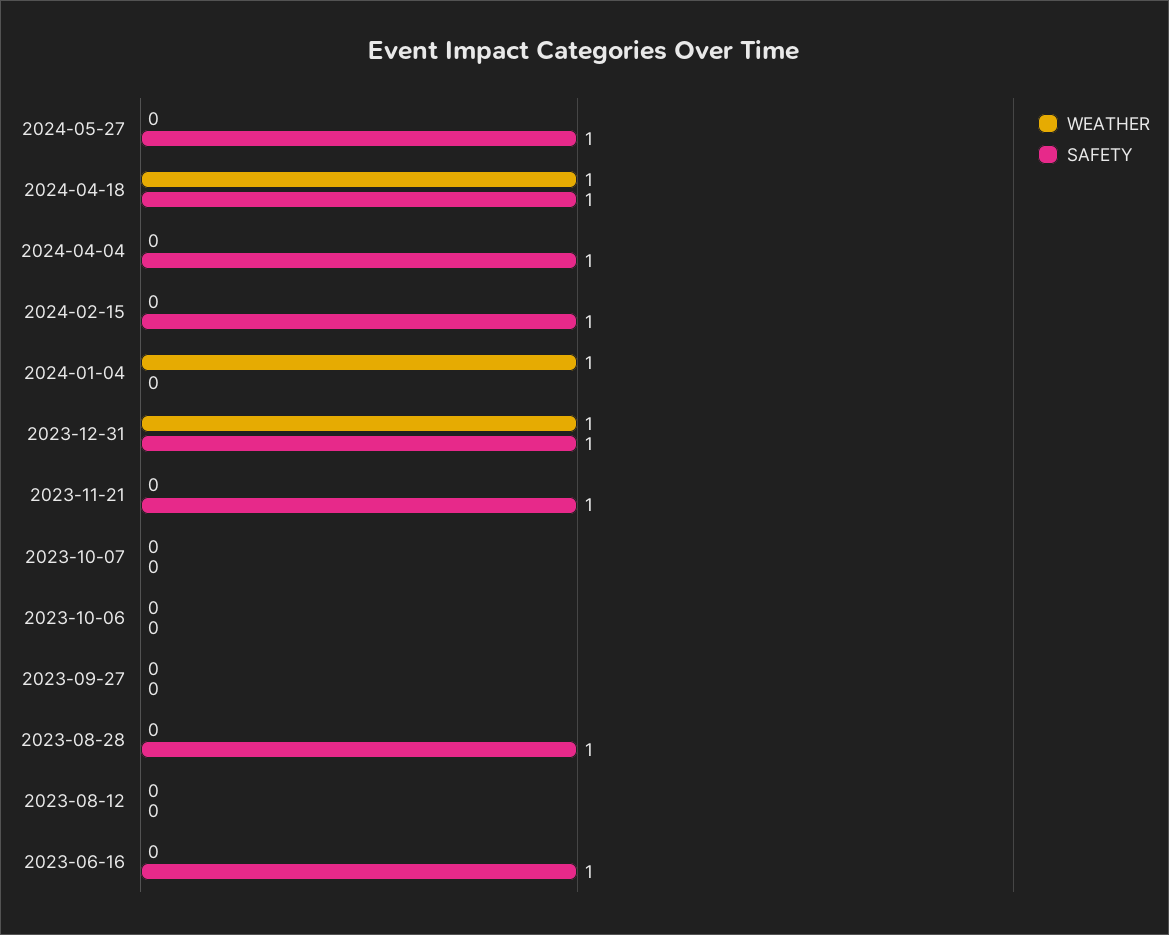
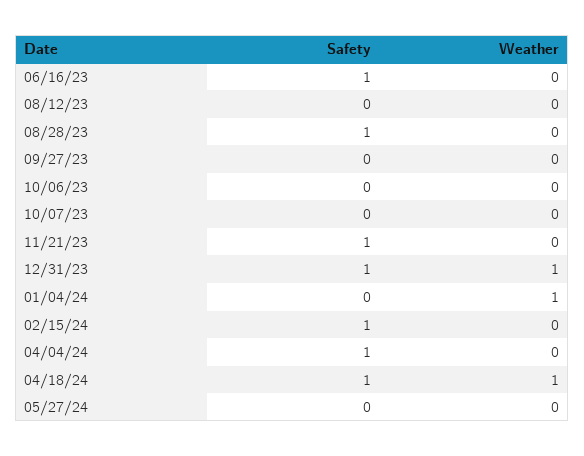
SAFETY, 2024-05-27: 1 -> 0

